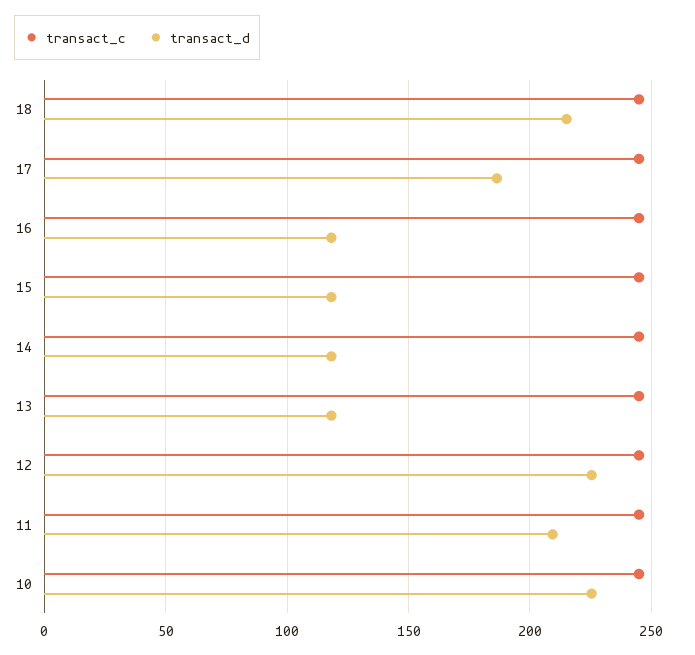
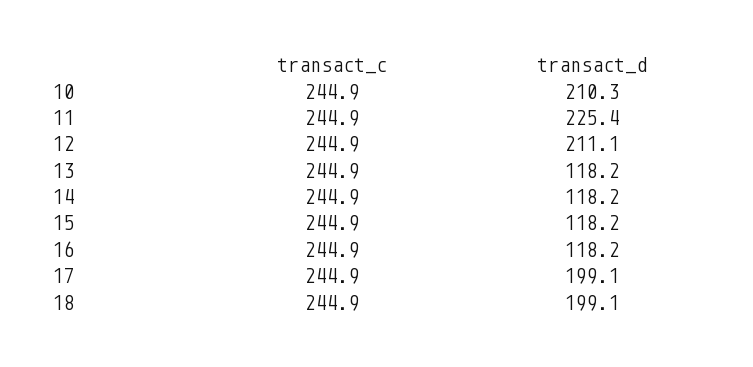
transact_d, 18: 215 -> 199.1
transact_d, 17: 185 -> 199.1
transact_d, 12: 225 -> 211.1
transact_d, 11: 210 -> 225.4
transact_d, 10: 225 -> 210.3

